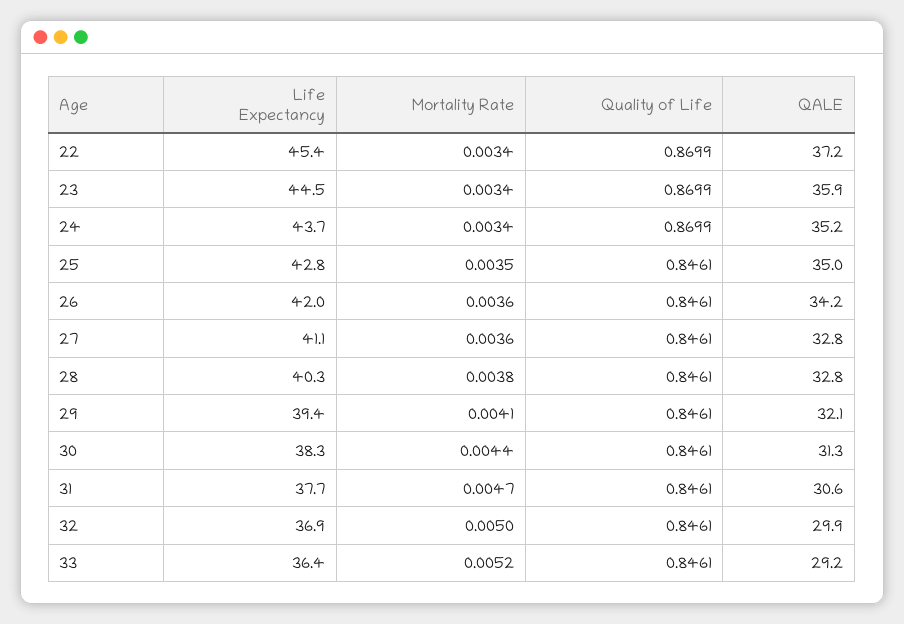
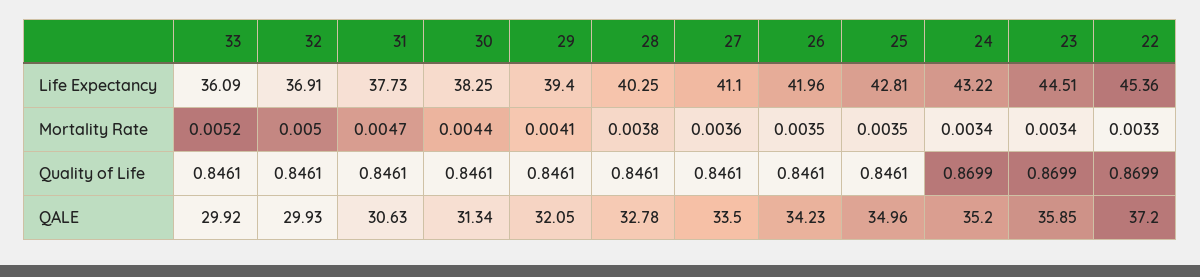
Mortality Rate, 22: 0.0034 -> 0.0033
Life Expectancy, 24: 43.7 -> 43.22
Mortality Rate, 26: 0.0036 -> 0.0035
QALE, 27: 32.8 -> 33.5
Life Expectancy, 33: 36.4 -> 36.09
QALE, 33: 29.2 -> 29.92

